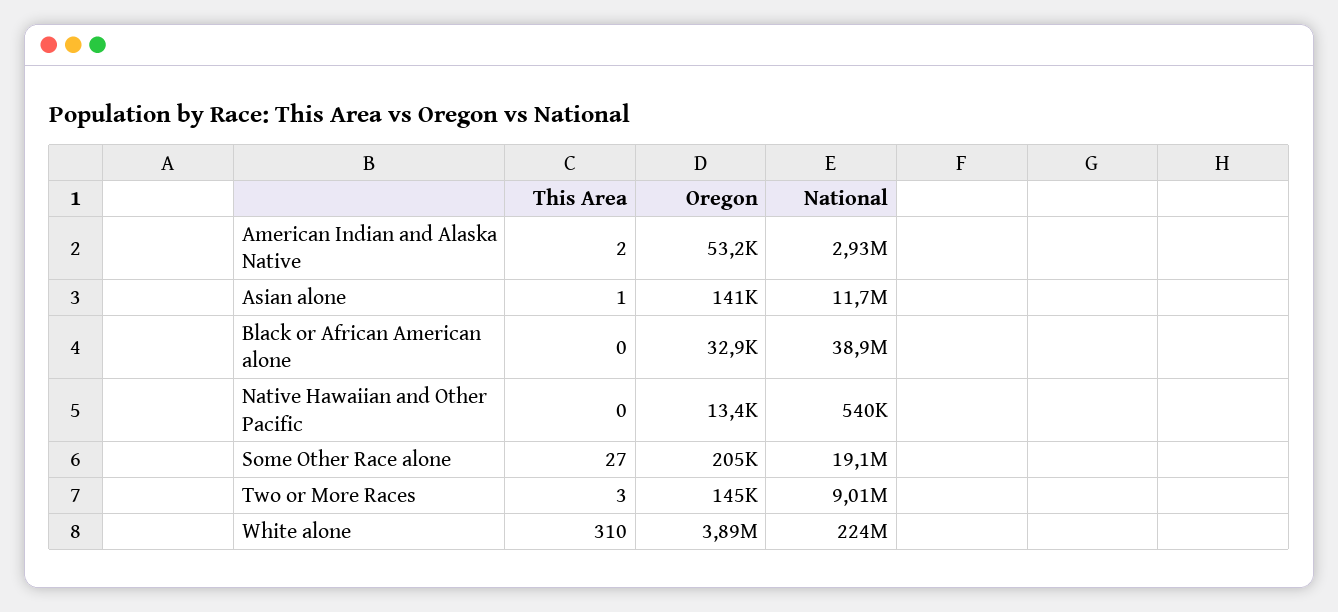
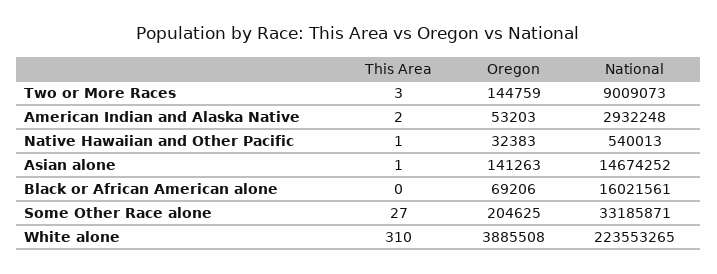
National, Asian alone: 11700000 -> 14674252
Oregon, Black or African American alone: 32900 -> 69206
National, Black or African American alone: 38900000 -> 16021561
This Area, Native Hawaiian and Other Pacific: 0 -> 1
Oregon, Native Hawaiian and Other Pacific: 13400 -> 32383
National, Some Other Race alone: 19100000 -> 33185871

